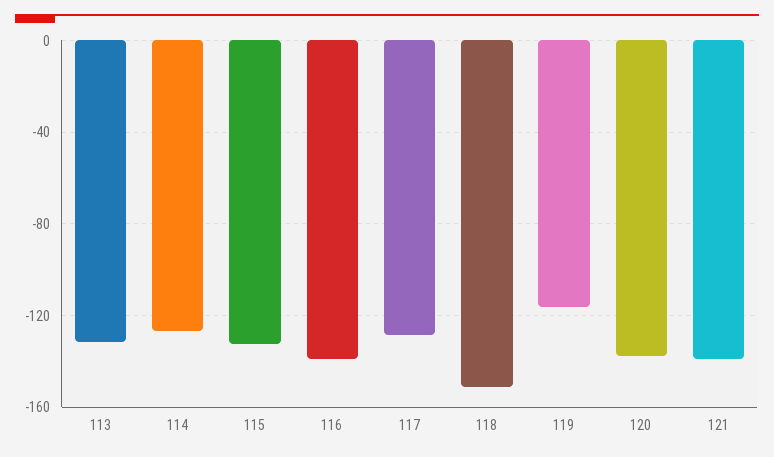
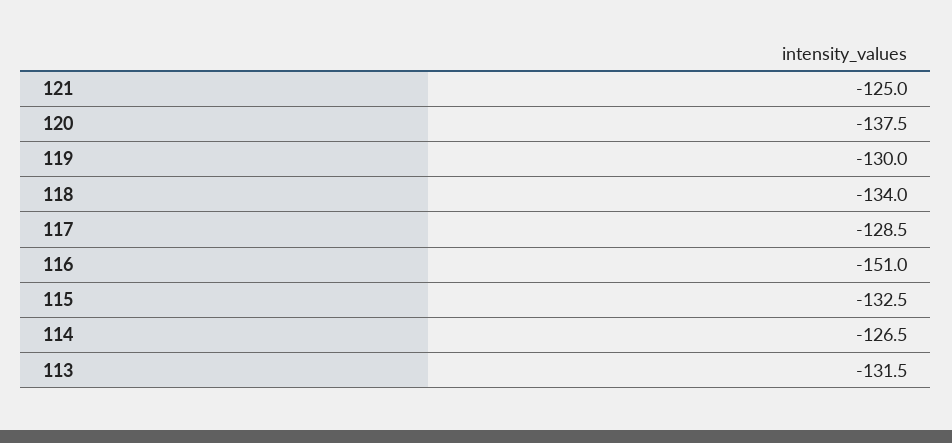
116: -140 -> -151
118: -150 -> -134
119: -115 -> -130
121: -140 -> -125

